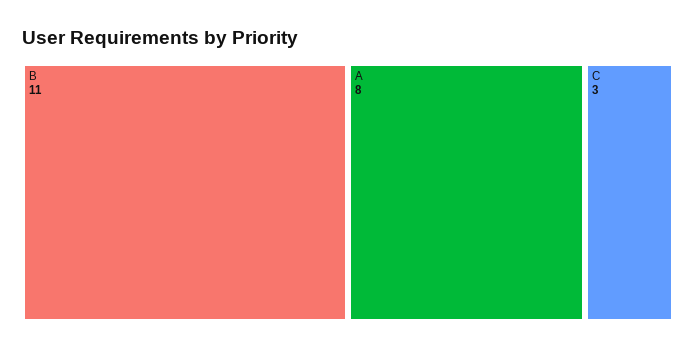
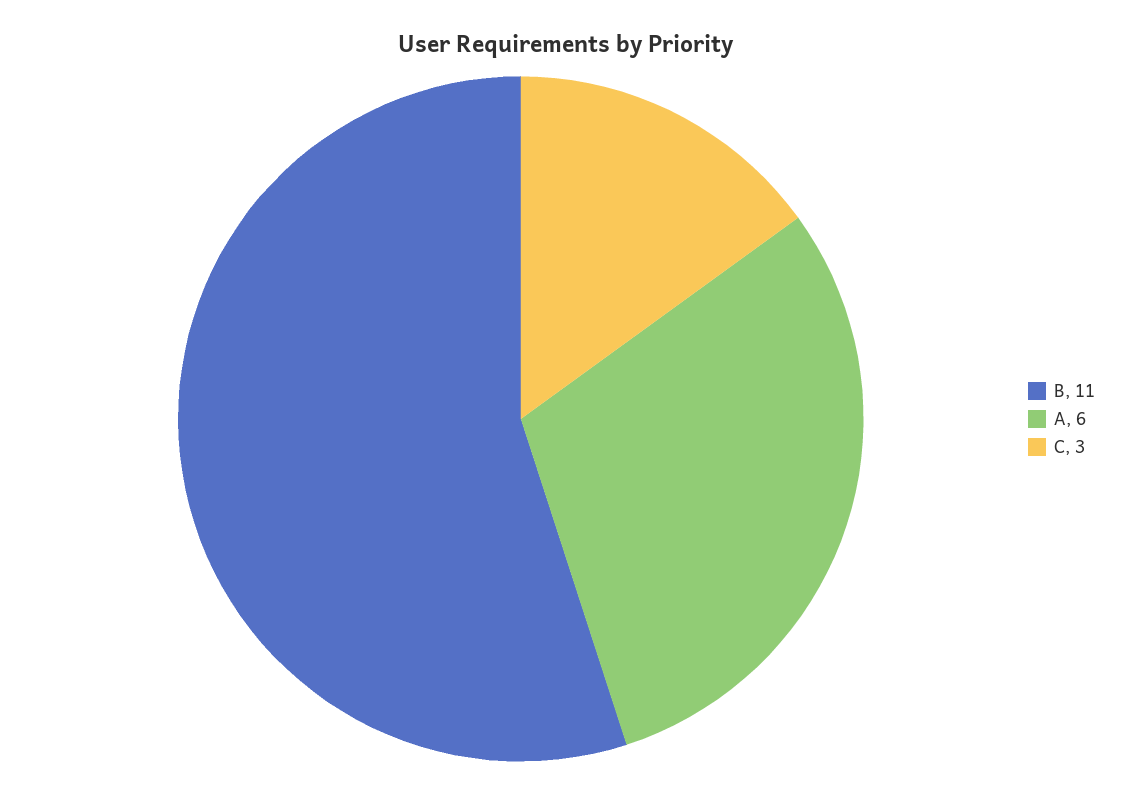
A: 8 -> 6

